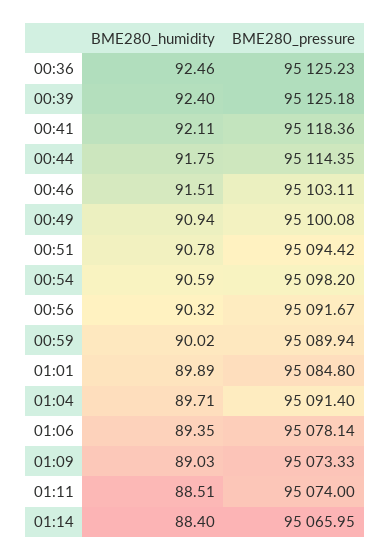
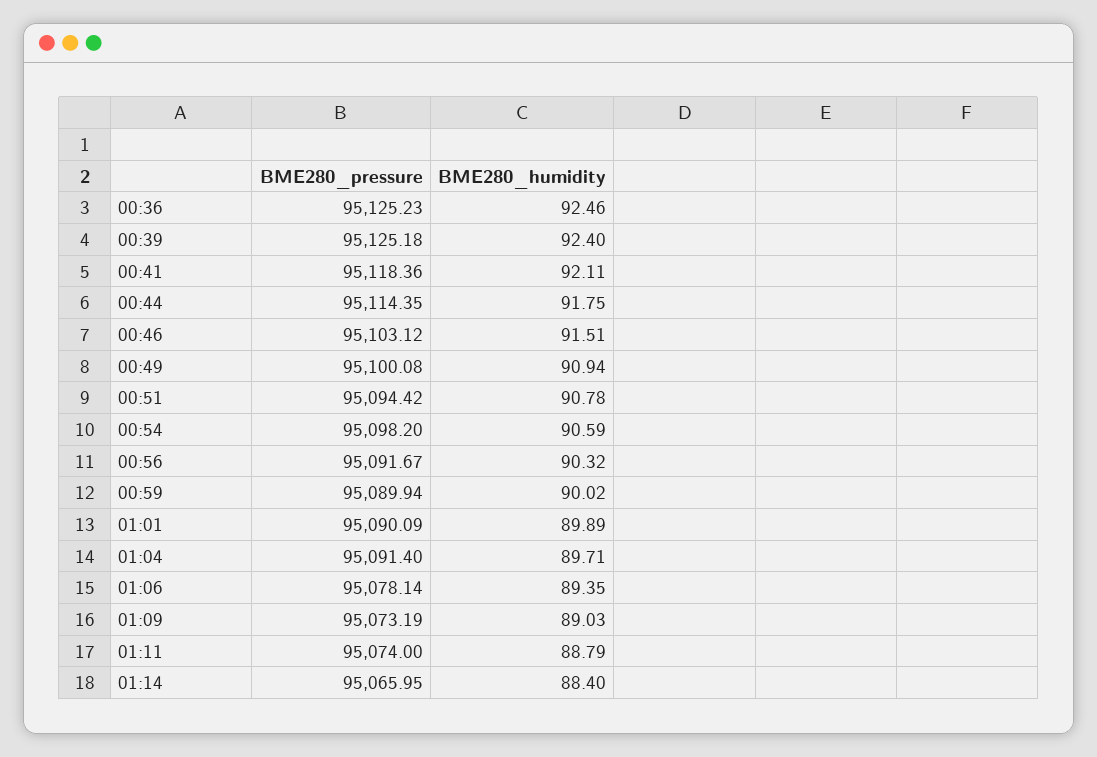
BME280_pressure, 00:46: 95103.11 -> 95103.12
BME280_pressure, 01:01: 95084.8 -> 95090.09
BME280_pressure, 01:09: 95073.33 -> 95073.19
BME280_humidity, 01:11: 88.51 -> 88.79

